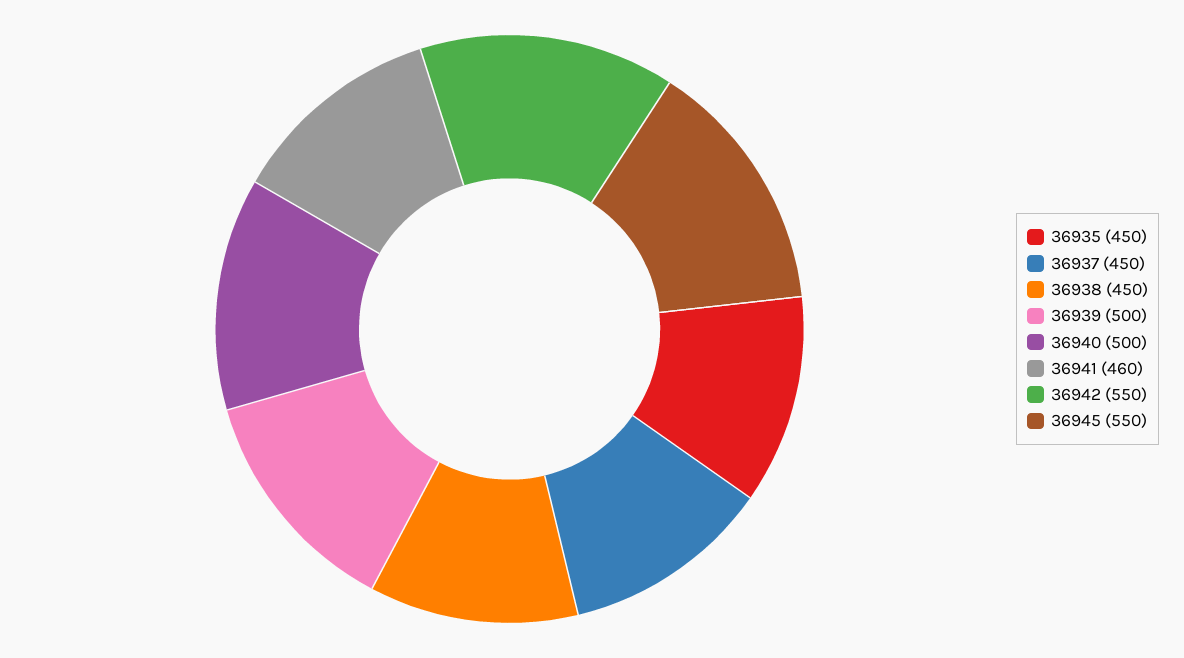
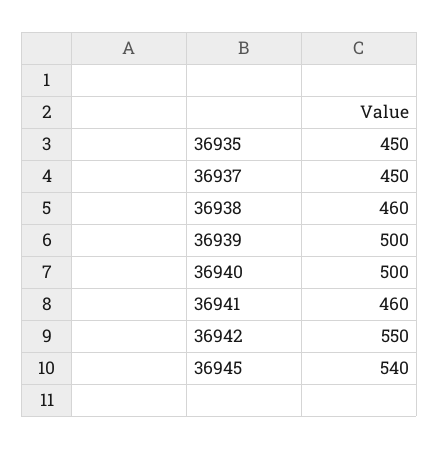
36938: 450 -> 460
36945: 550 -> 540

